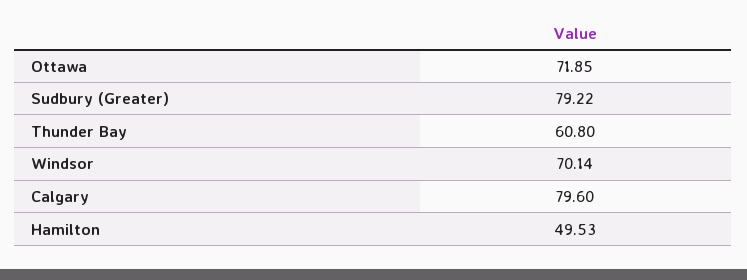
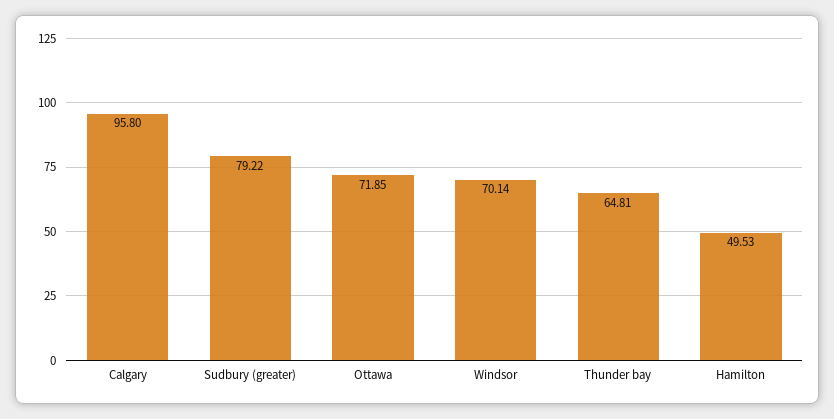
Thunder Bay: 60.8 -> 64.81
Calgary: 79.6 -> 95.8

